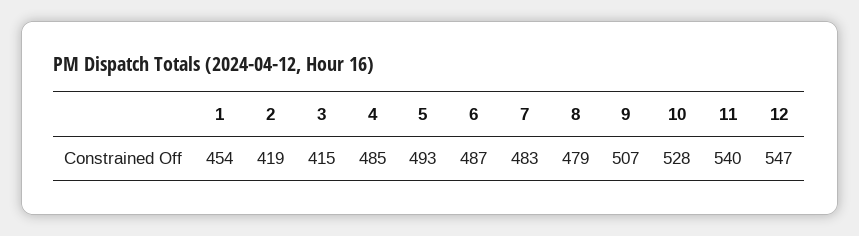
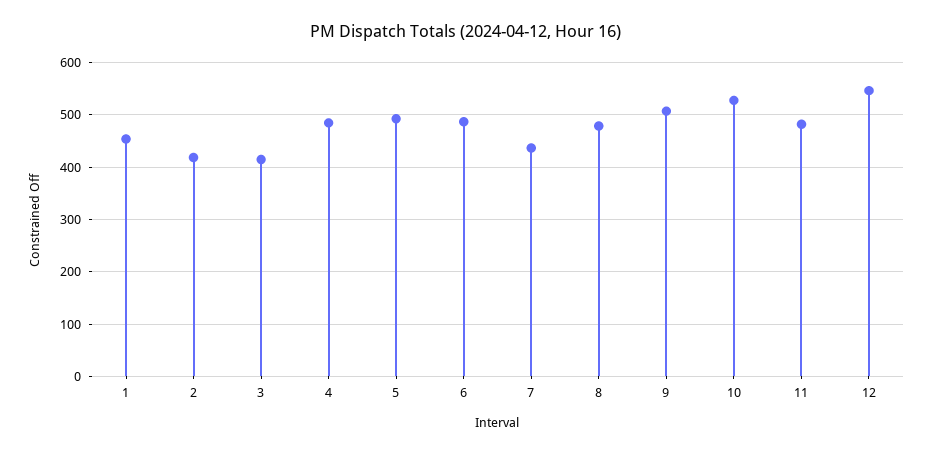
7: 483 -> 440
11: 540 -> 480

